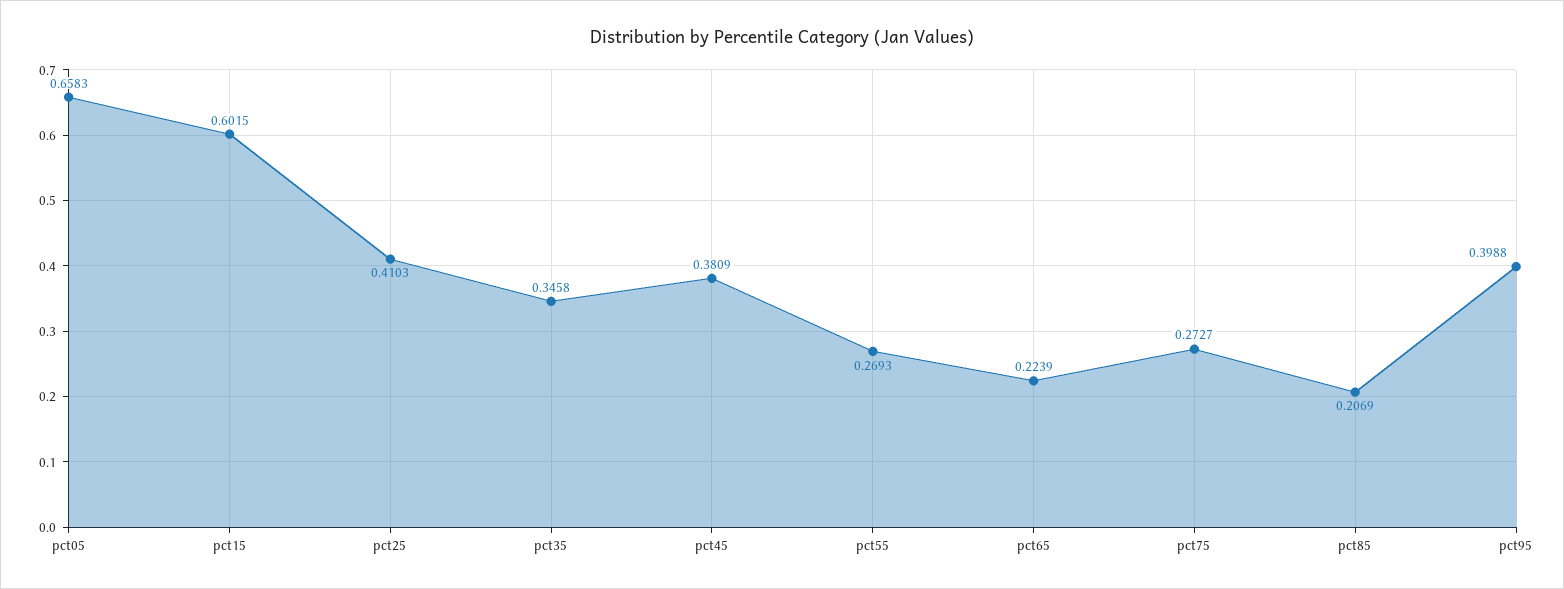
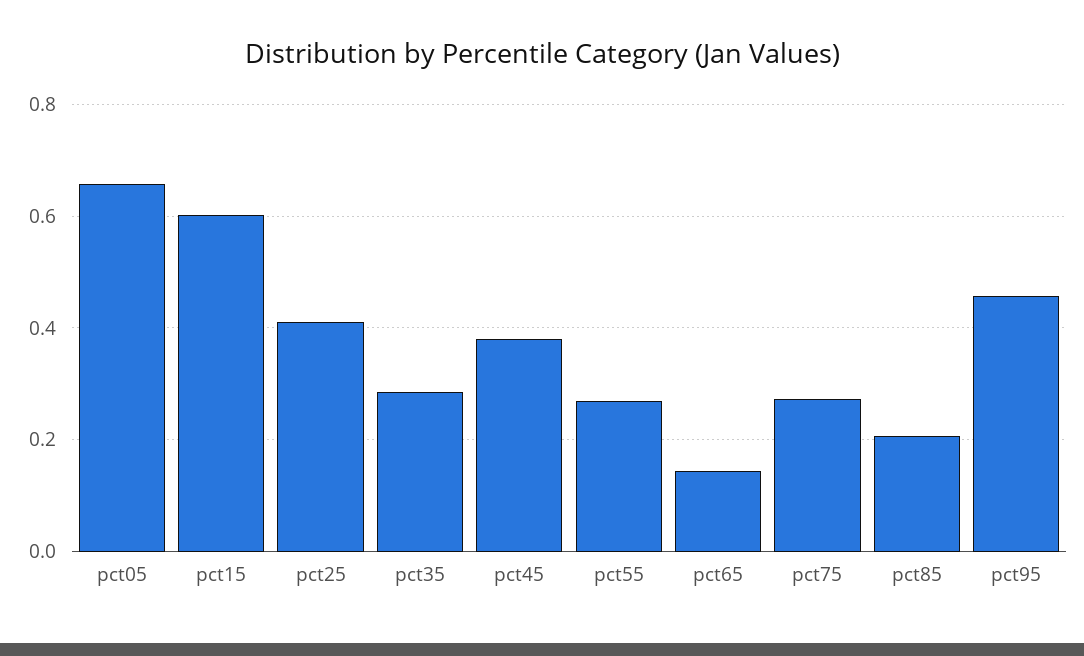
pct35: 0.3458 -> 0.28
pct65: 0.2239 -> 0.14
pct95: 0.3988 -> 0.46

